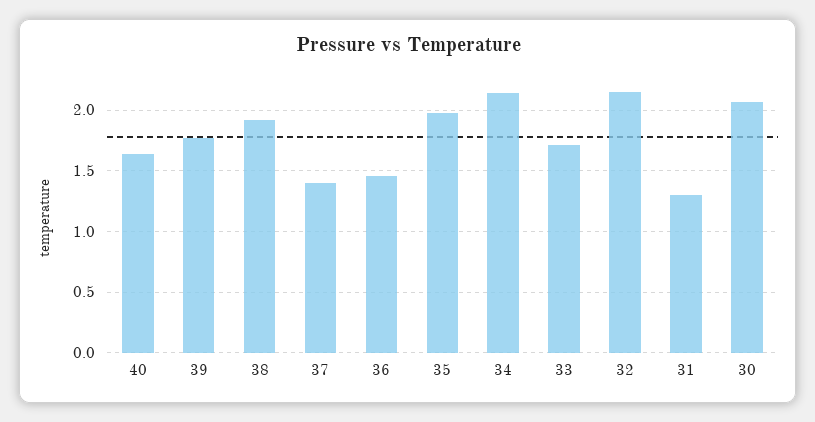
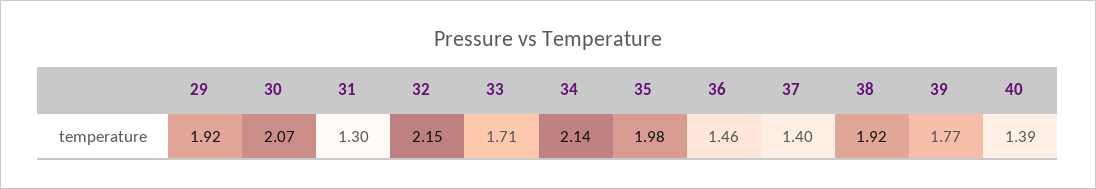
40: 1.65 -> 1.39
29: none -> 1.92

